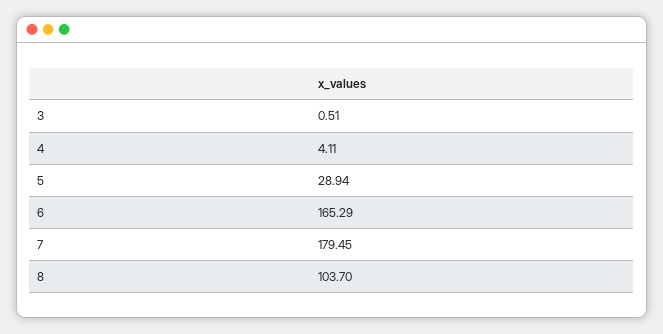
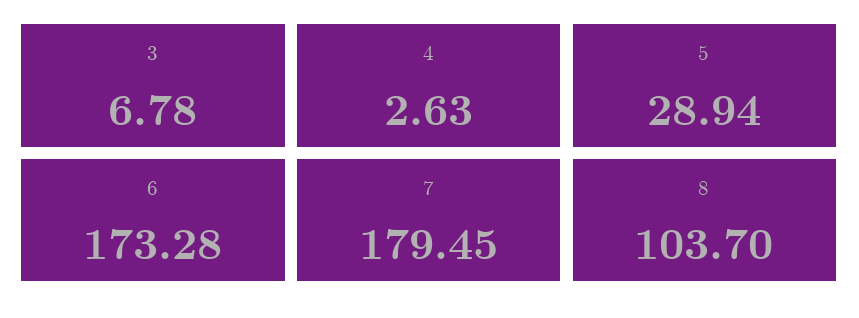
3: 0.51 -> 6.78
4: 4.11 -> 2.63
6: 165.29 -> 173.28

